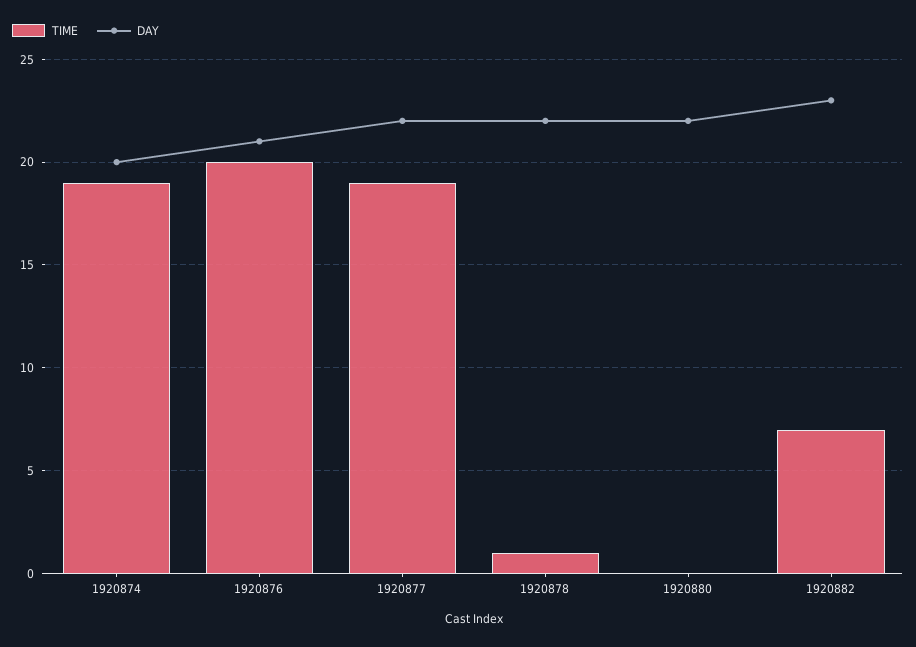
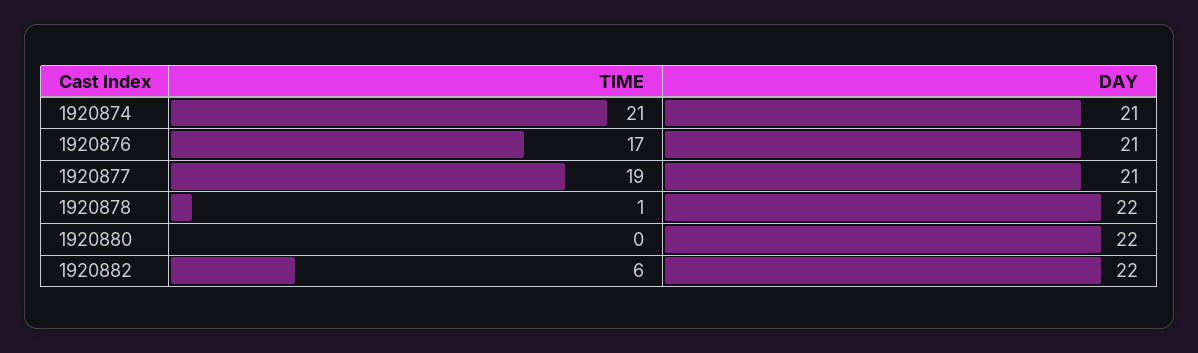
TIME, 1920874: 19 -> 21
DAY, 1920874: 20 -> 21
TIME, 1920876: 20 -> 17
DAY, 1920877: 22 -> 21
TIME, 1920882: 7 -> 6
DAY, 1920882: 23 -> 22

